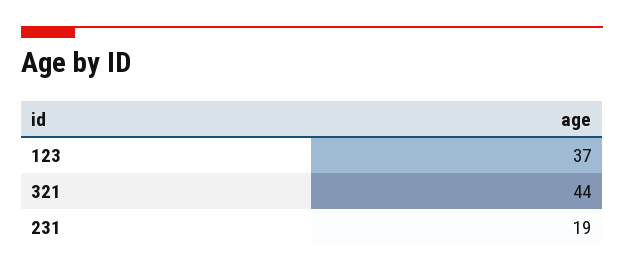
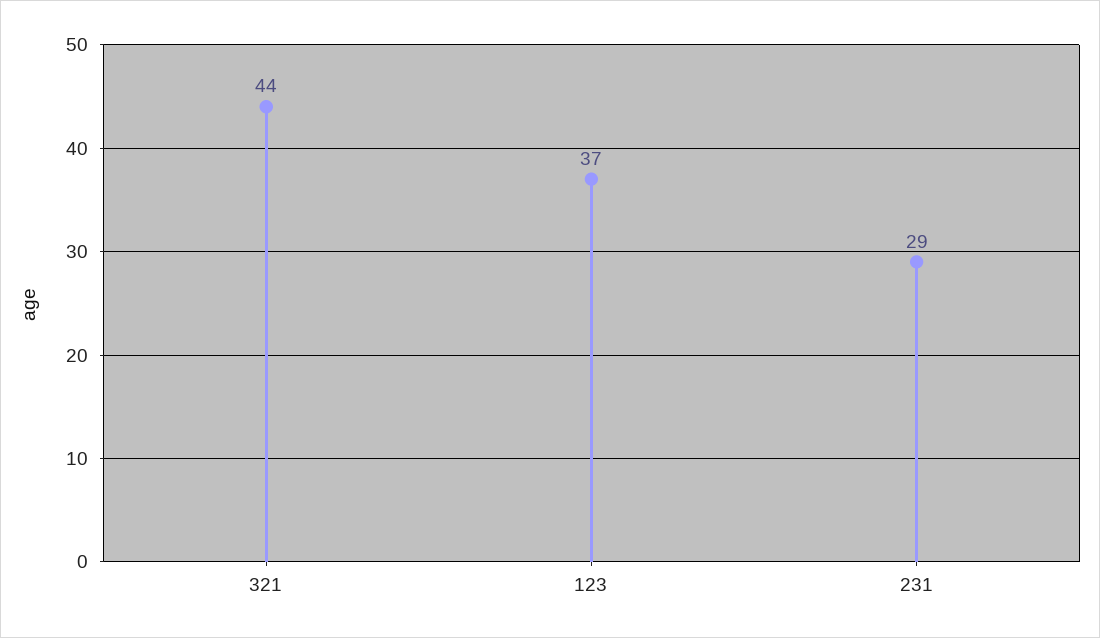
231: 19 -> 29

